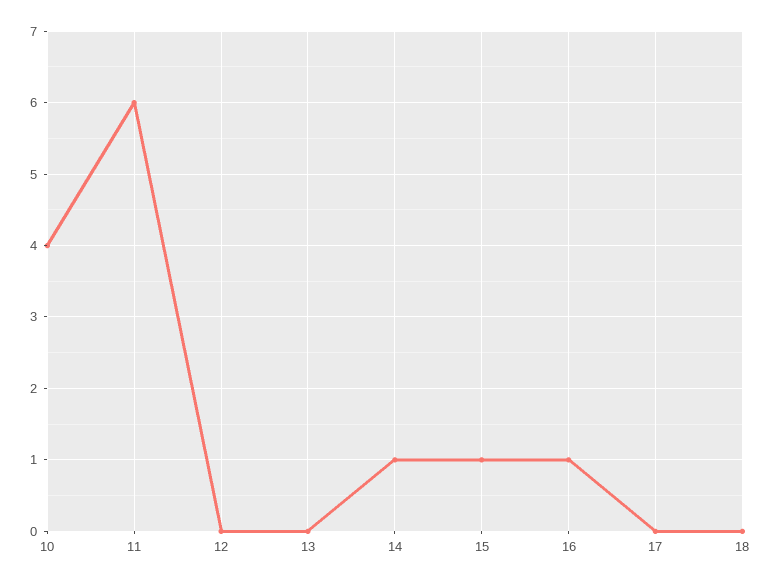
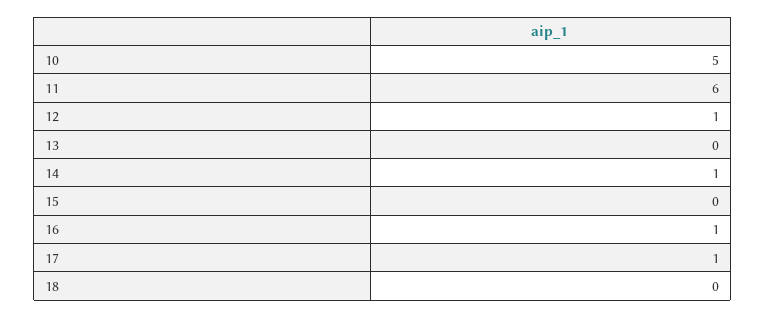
10: 4 -> 5
12: 0 -> 1
15: 1 -> 0
17: 0 -> 1

